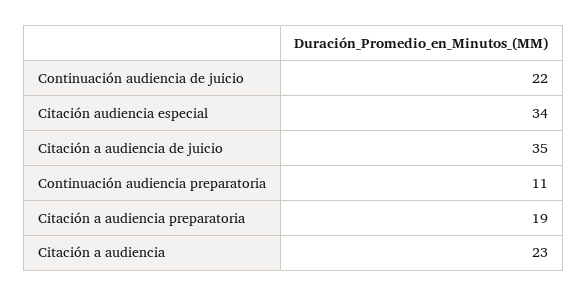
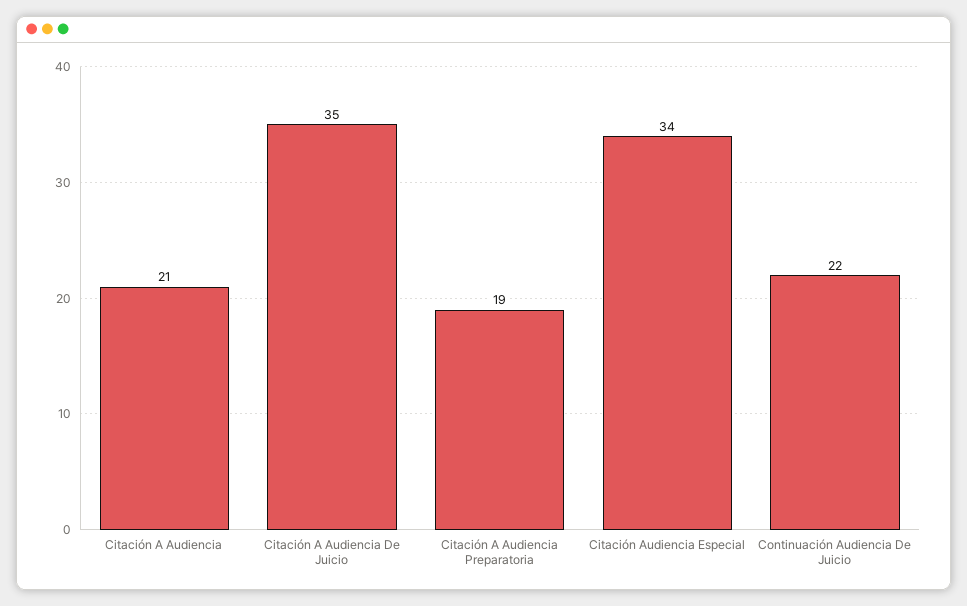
Continuación audiencia preparatoria: 11 -> none
Citación a audiencia: 23 -> 21

